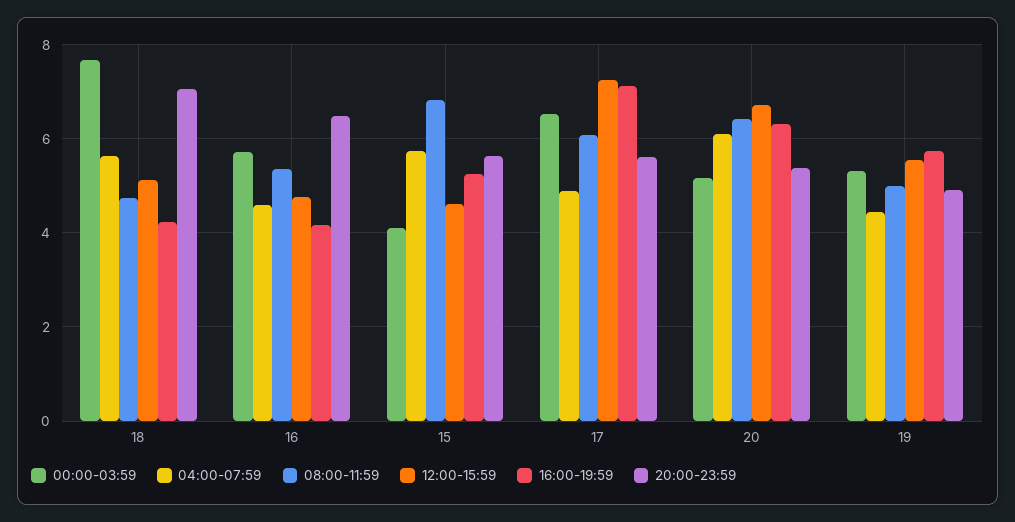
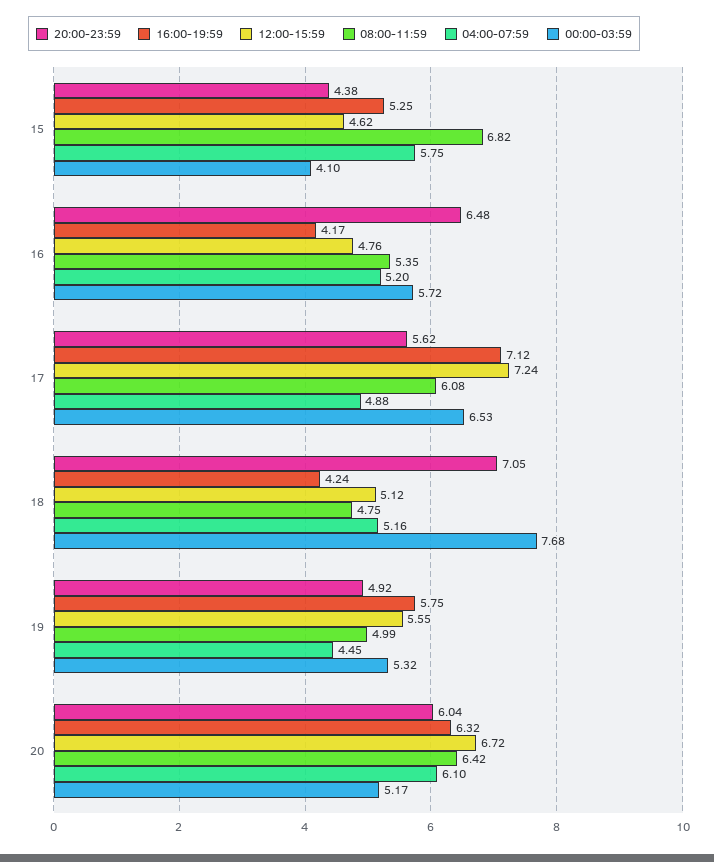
04:00-07:59, 18: 5.6 -> 5.16
04:00-07:59, 16: 4.6 -> 5.2
20:00-23:59, 15: 5.6 -> 4.38
20:00-23:59, 20: 5.4 -> 6.04

